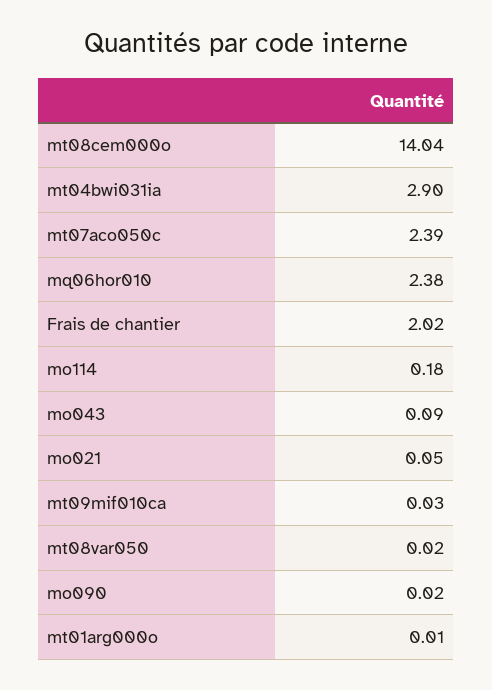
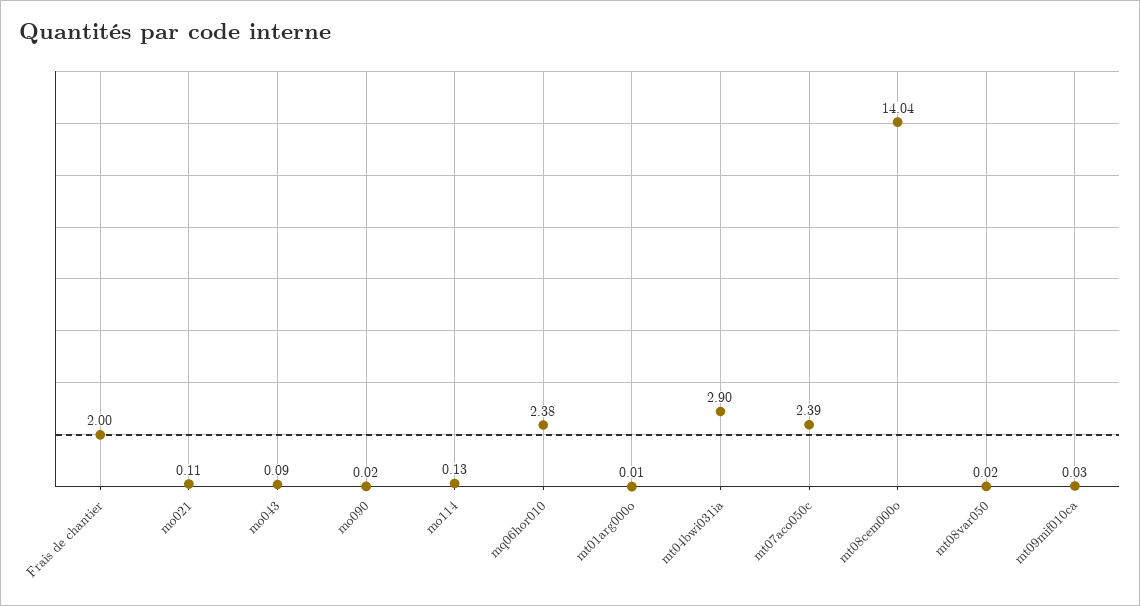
Frais de chantier: 2.02 -> 2
mo114: 0.18 -> 0.13
mo021: 0.05 -> 0.11

